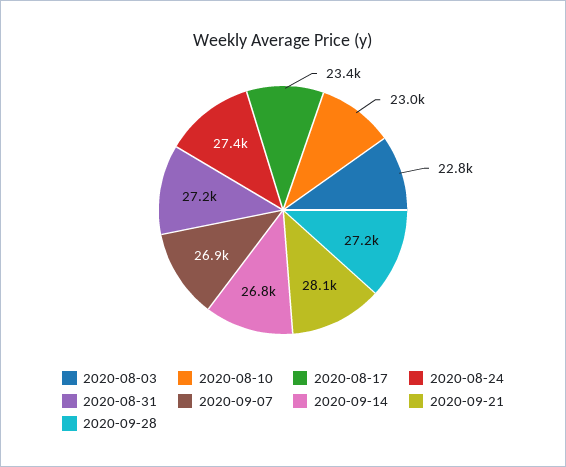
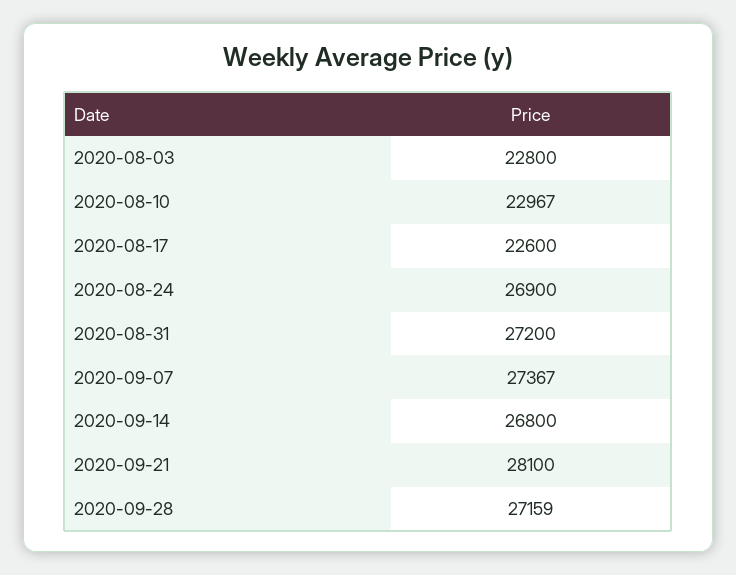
2020-08-17: 23400 -> 22600
2020-08-24: 27400 -> 26900
2020-09-07: 26900 -> 27367

